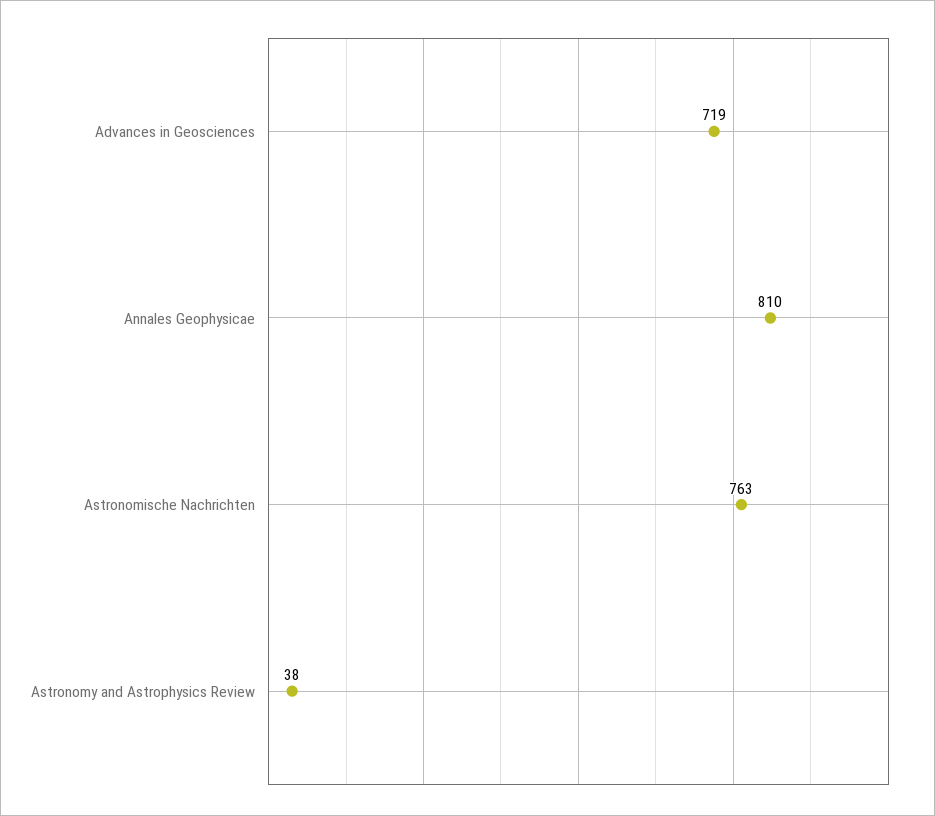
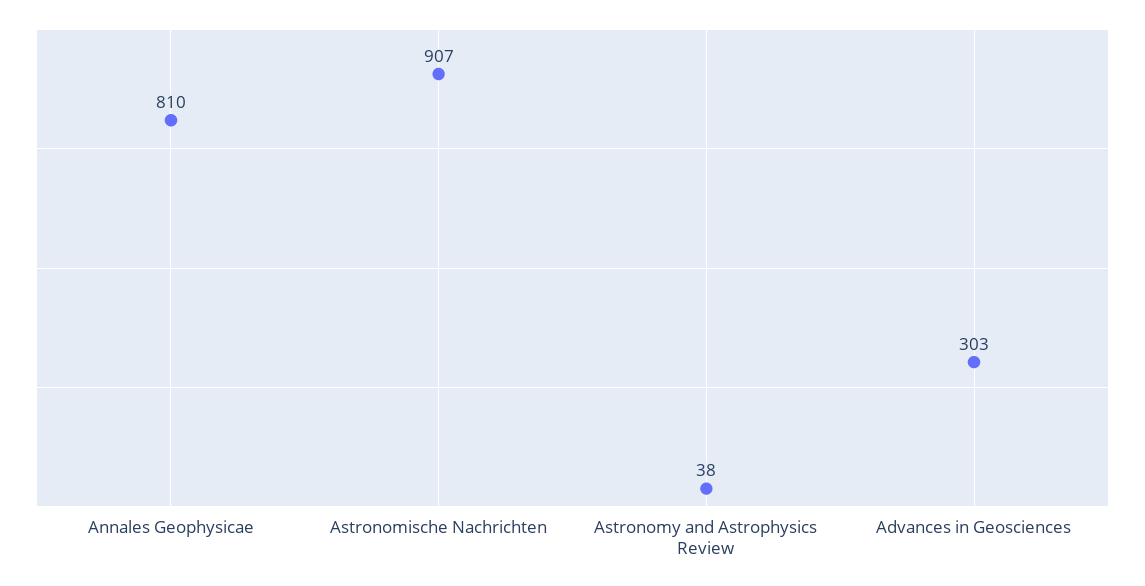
Advances in Geosciences: 719 -> 303
Astronomische Nachrichten: 763 -> 907

